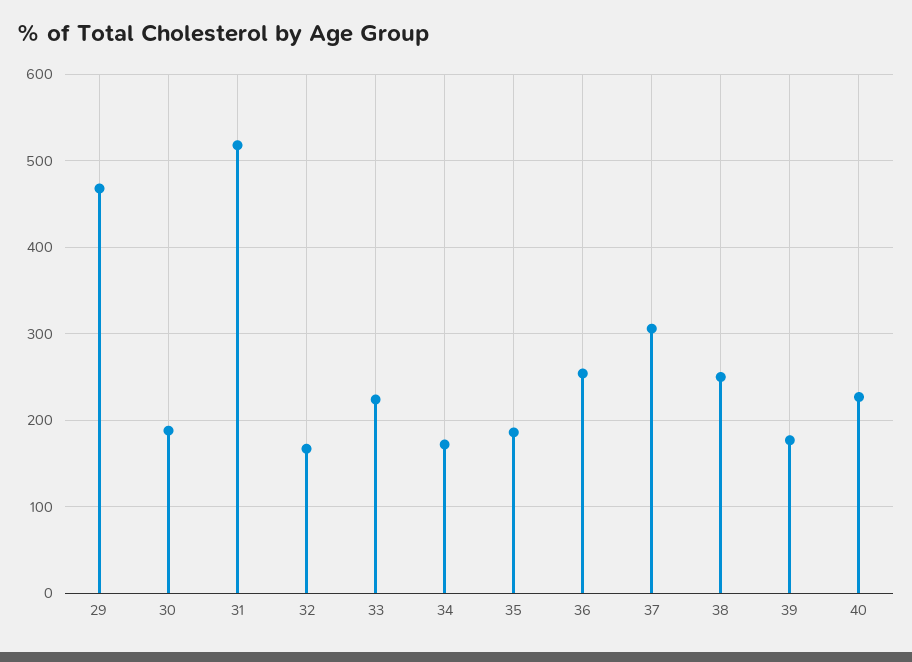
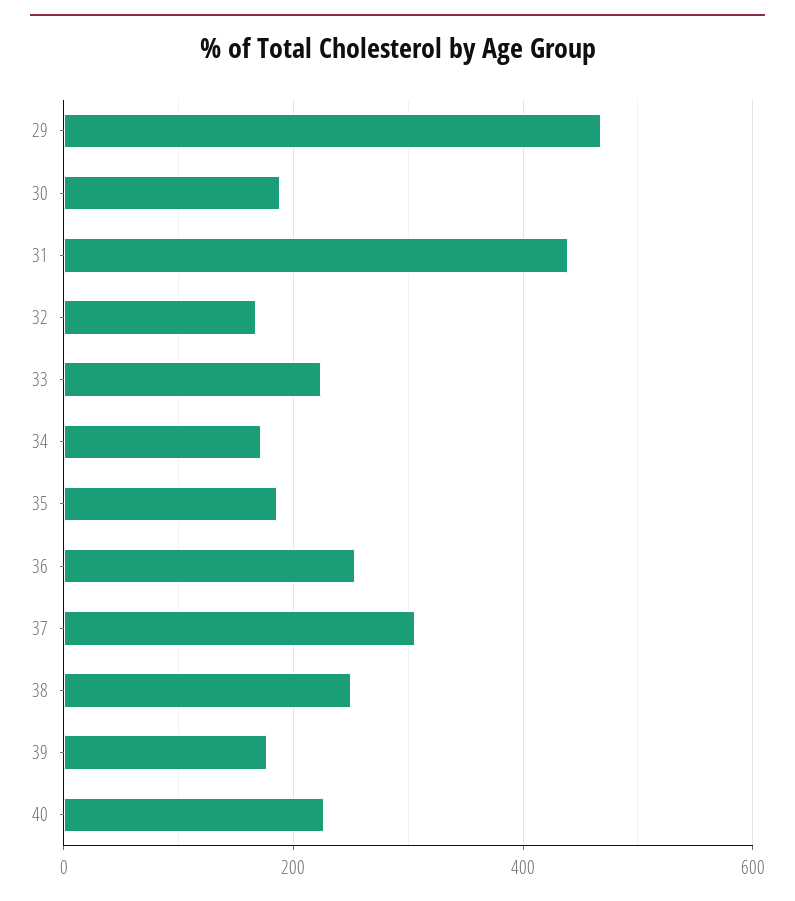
31: 520 -> 440

